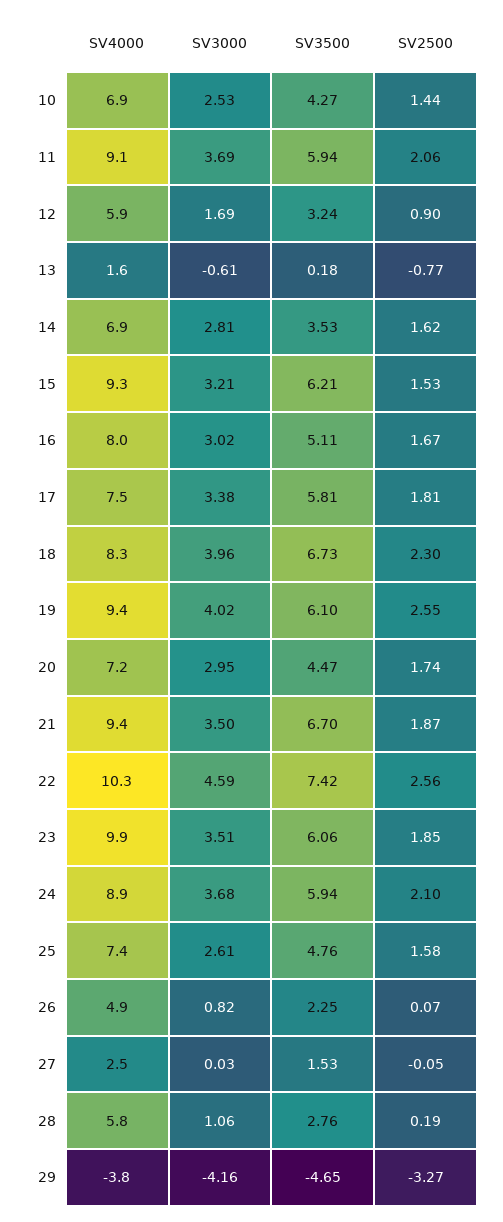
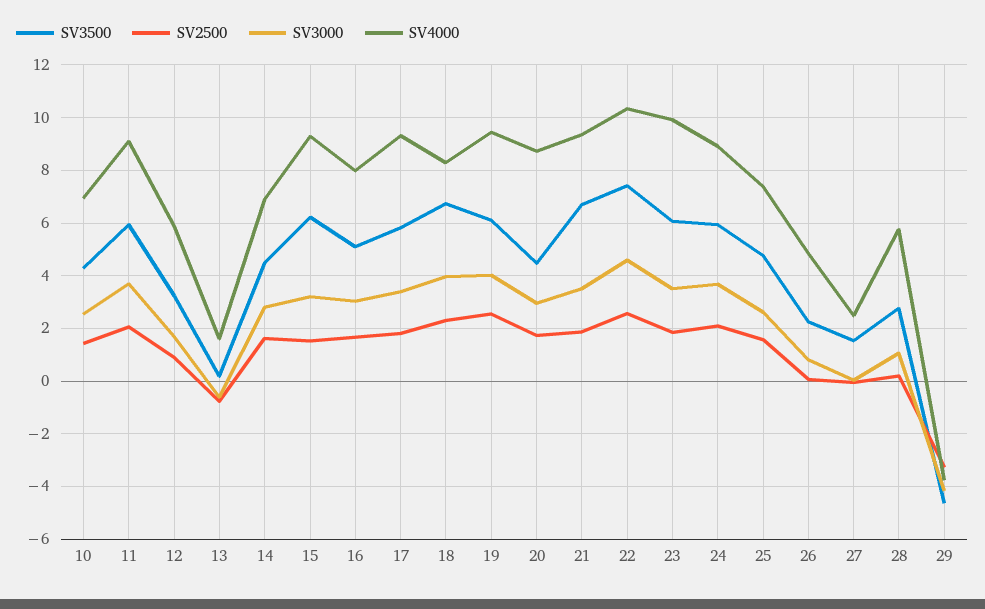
SV3500, 14: 3.53 -> 4.5
SV4000, 17: 7.5 -> 9.25
SV4000, 20: 7.2 -> 8.75

